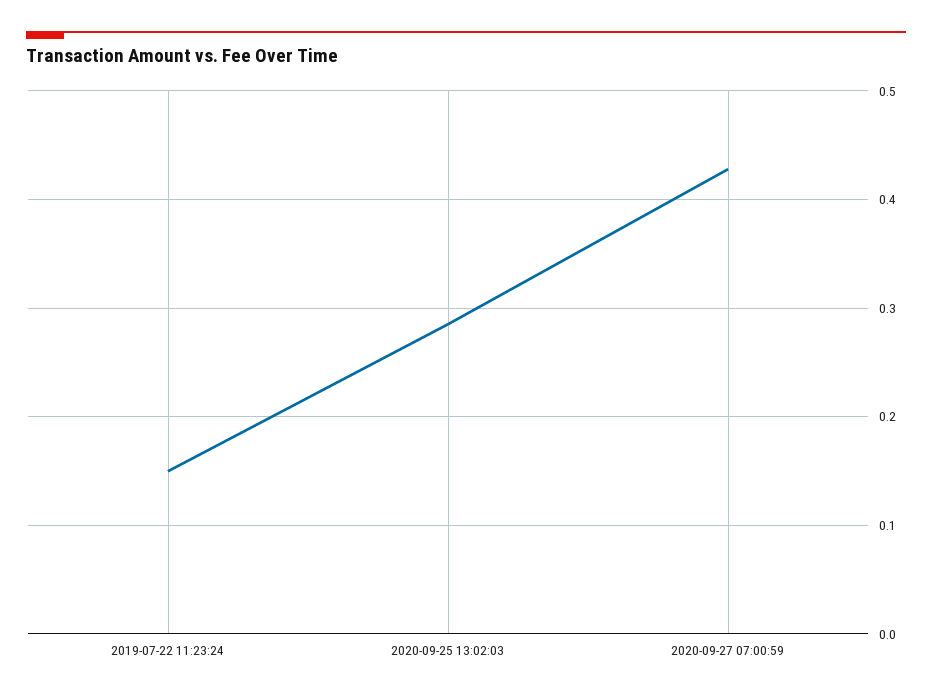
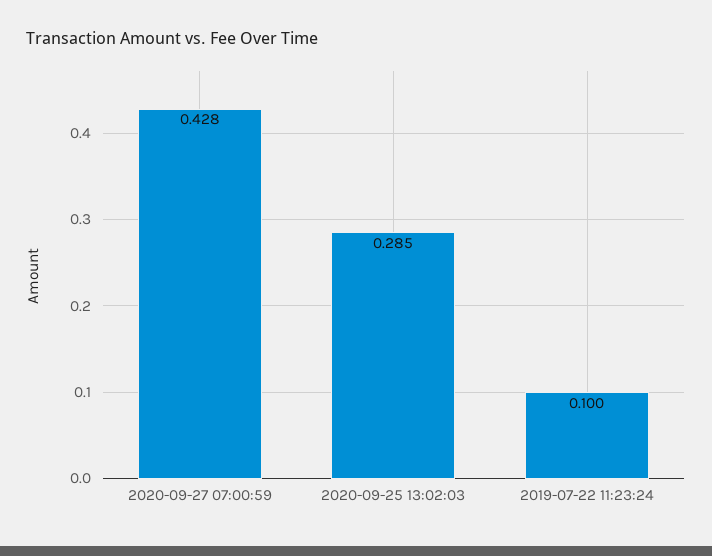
2019-07-22 11:23:24: 0.15 -> 0.1

